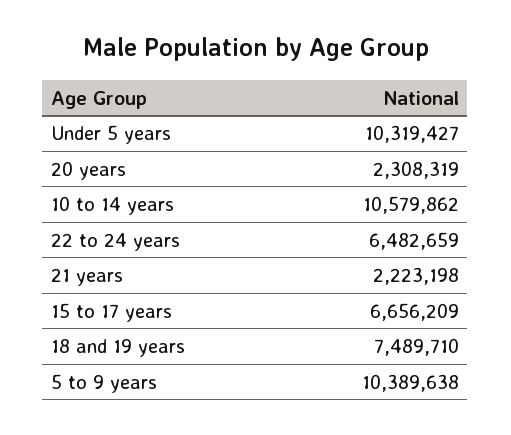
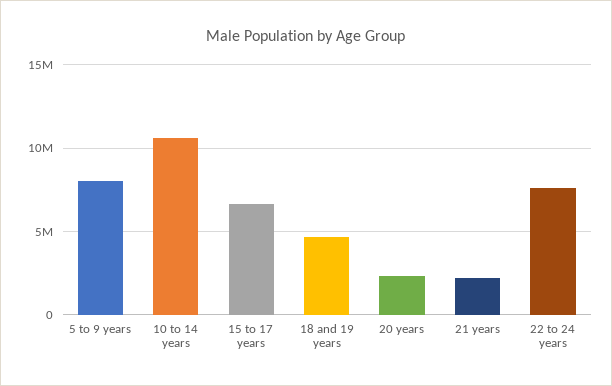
Under 5 years: 10319427 -> none
22 to 24 years: 6482659 -> 7500000
18 and 19 years: 7489710 -> 4500000
5 to 9 years: 10389638 -> 8000000

